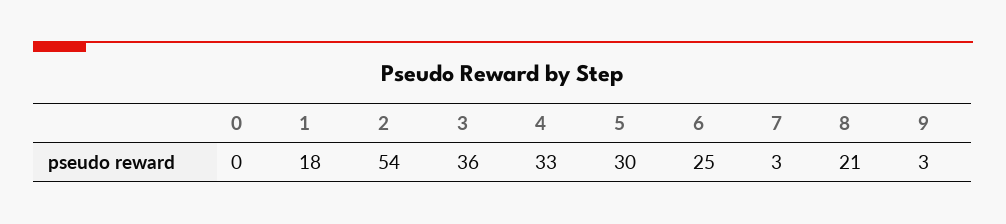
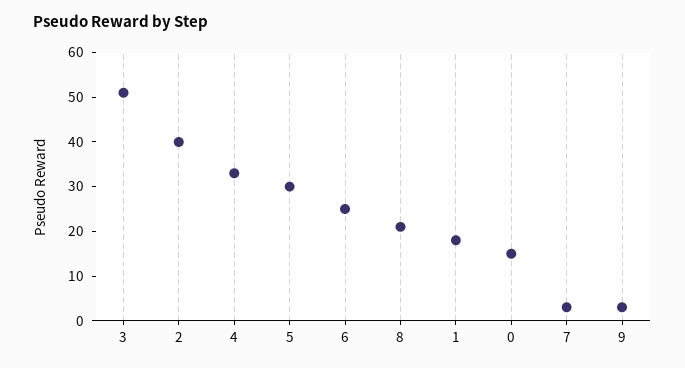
0: 0 -> 15
2: 54 -> 40
3: 36 -> 50

